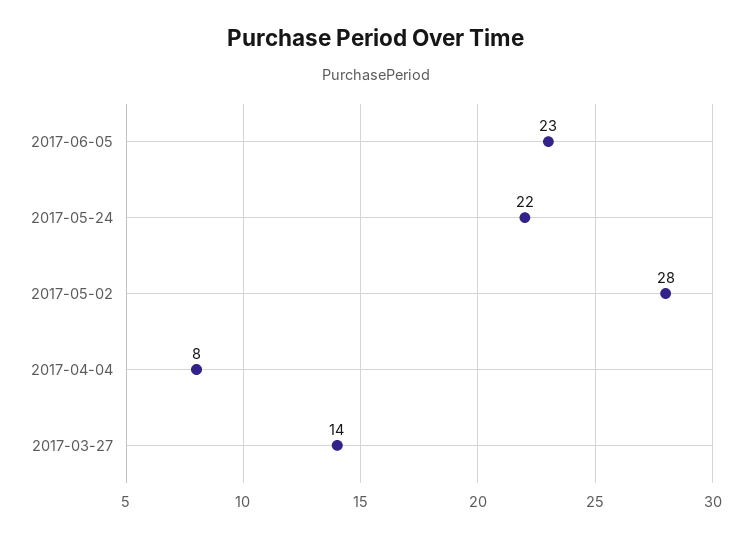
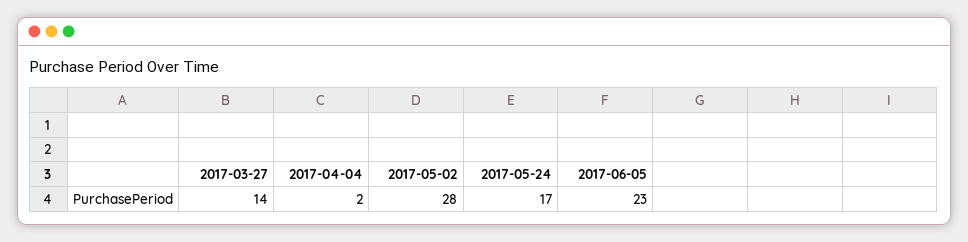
2017-05-24: 22 -> 17
2017-04-04: 8 -> 2

